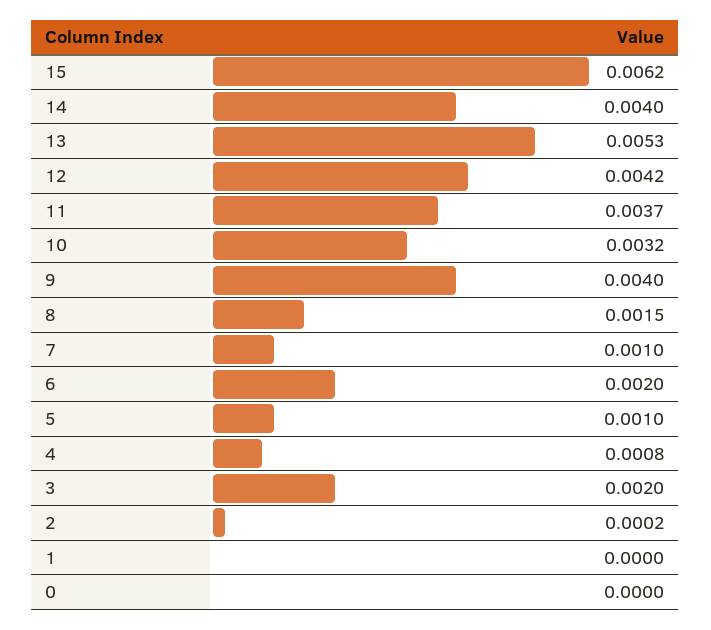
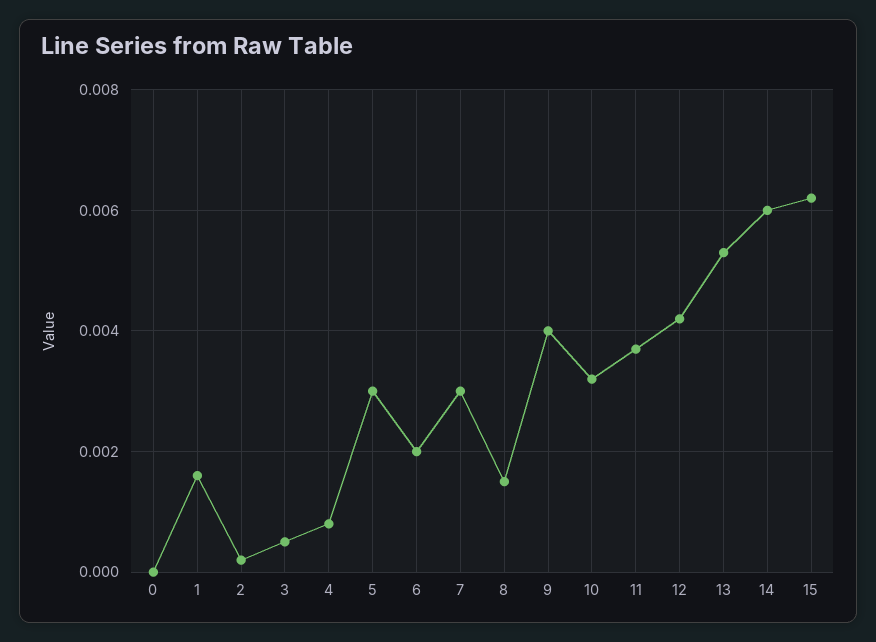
14: 0.004 -> 0.006
7: 0.001 -> 0.003
5: 0.001 -> 0.003
3: 0.002 -> 0.0005
1: 0 -> 0.0015

